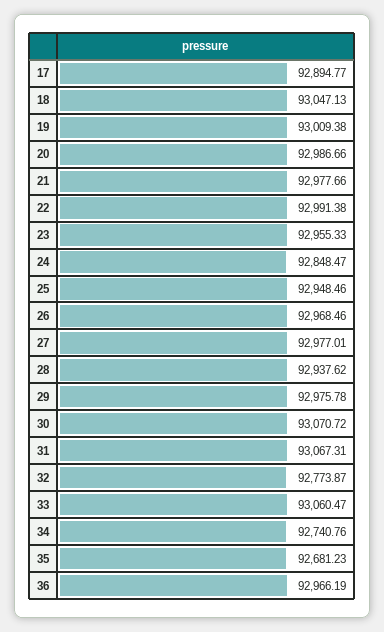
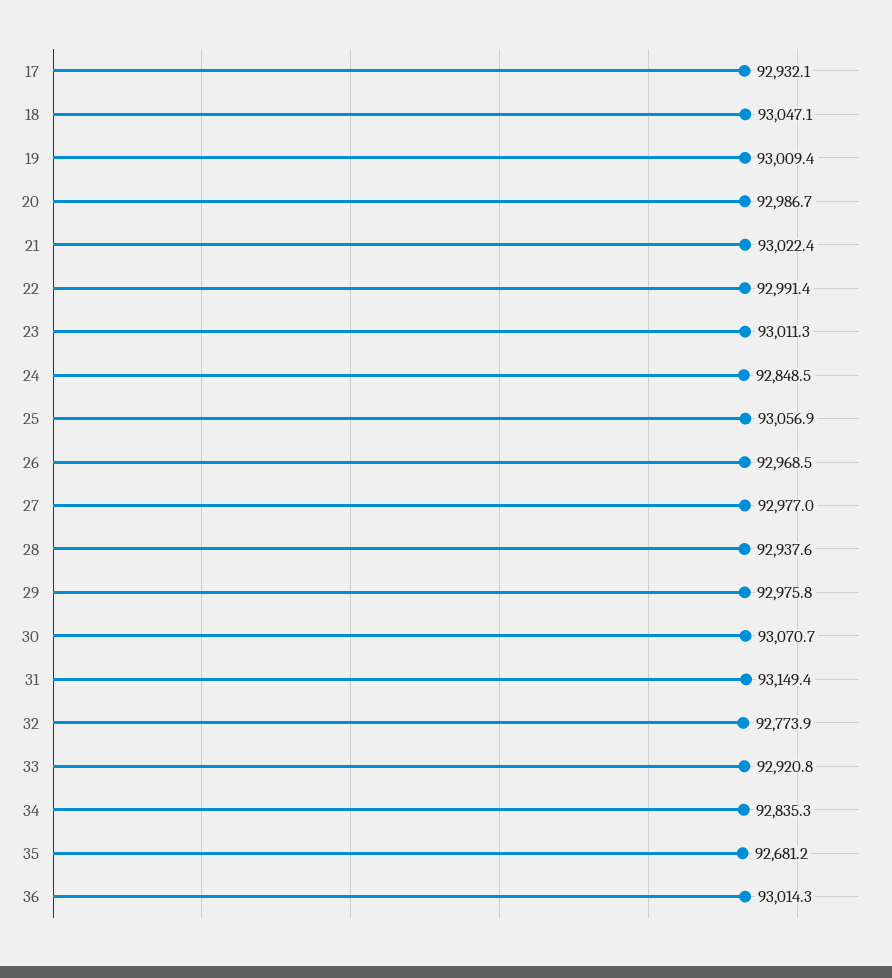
17: 92894.77 -> 92932.1
21: 92977.66 -> 93022.4
23: 92955.33 -> 93011.3
25: 92948.46 -> 93056.9
31: 93067.31 -> 93149.4
33: 93060.47 -> 92920.8
34: 92740.76 -> 92835.3
36: 92966.19 -> 93014.3

